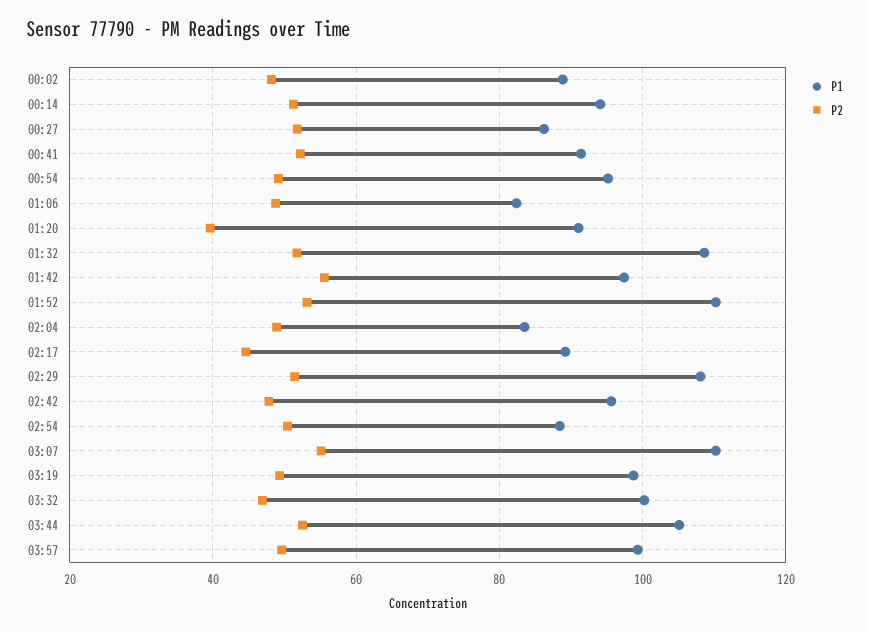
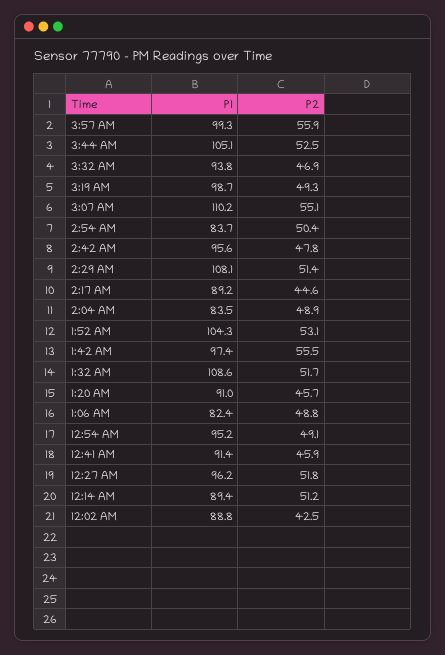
P2, 00:02: 48 -> 42.5
P1, 00:14: 94 -> 89.4
P1, 00:27: 86 -> 96.2
P2, 00:41: 52 -> 45.9
P2, 01:20: 40 -> 45.7
P1, 01:52: 110 -> 104.3
P1, 02:54: 88 -> 83.7
P1, 03:32: 100 -> 93.8
P2, 03:57: 50 -> 55.9

